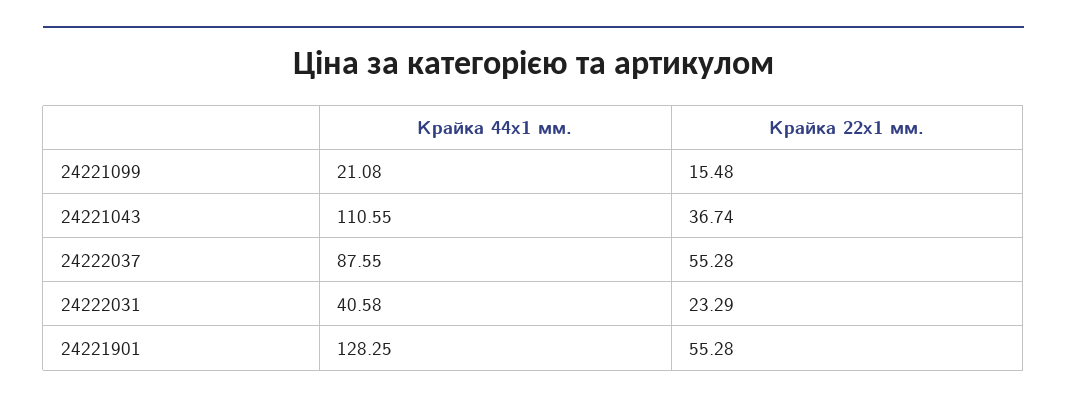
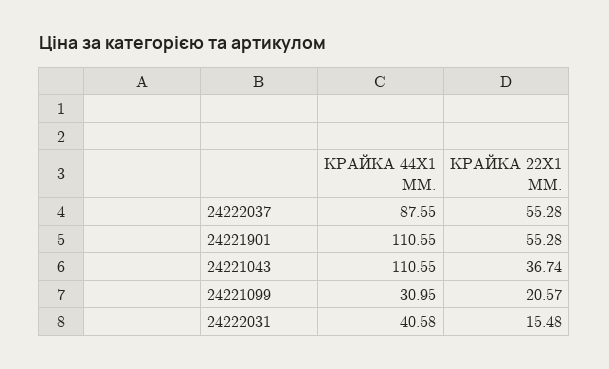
Крайка 44x1 мм., 24221099: 21.08 -> 30.95
Крайка 22x1 мм., 24221099: 15.48 -> 20.57
Крайка 22x1 мм., 24222031: 23.29 -> 15.48
Крайка 44x1 мм., 24221901: 128.25 -> 110.55

